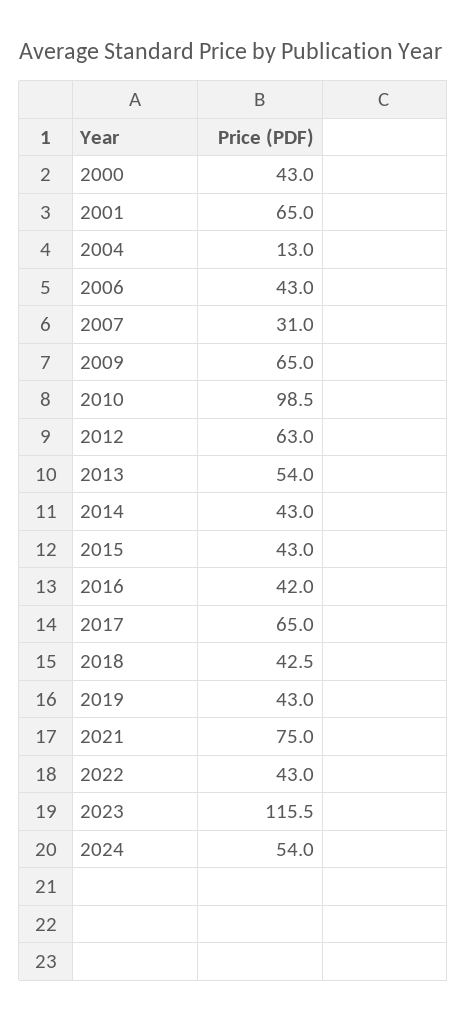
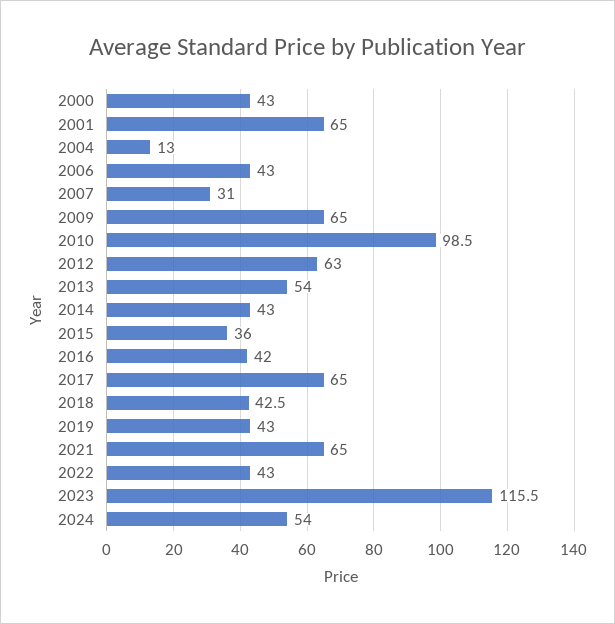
2015: 43 -> 36
2021: 75 -> 65

